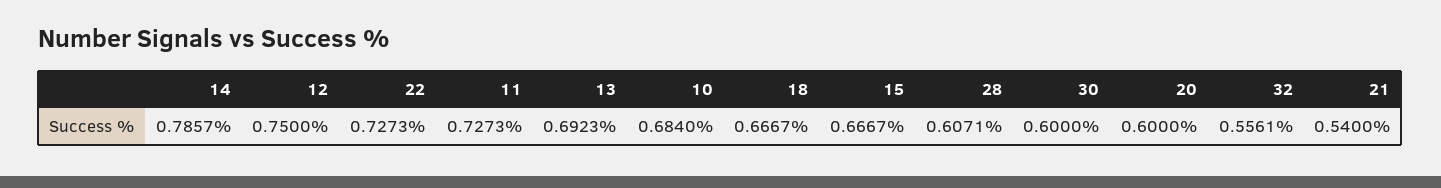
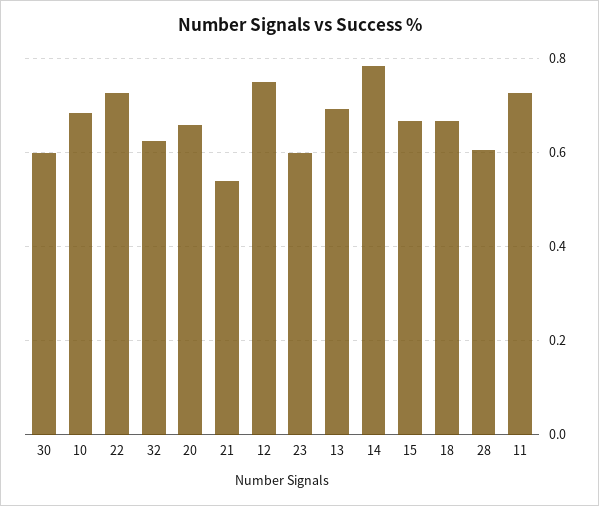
20: 0.6 -> 0.66
32: 0.5561 -> 0.62
23: none -> 0.6

